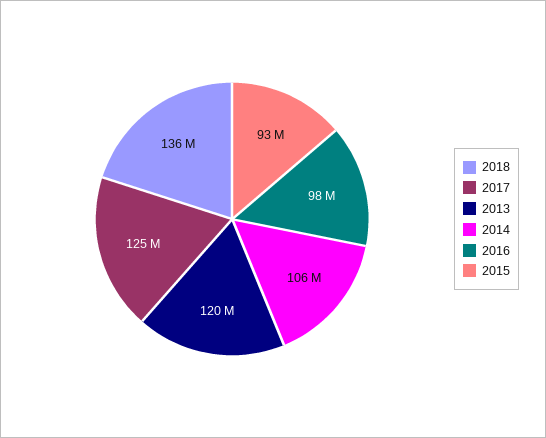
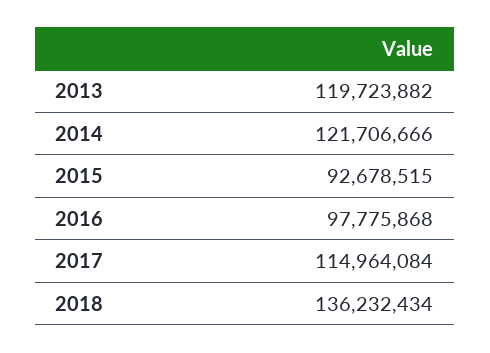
2017: 125000000 -> 114964084
2014: 106000000 -> 121706666

